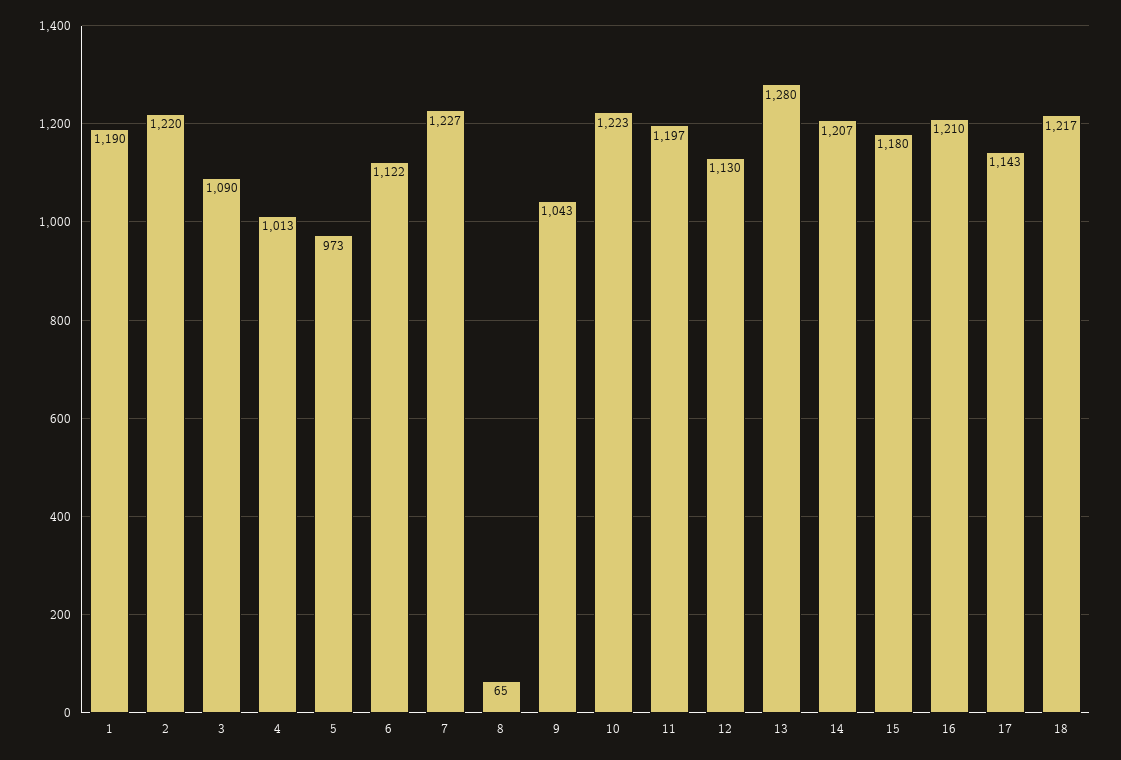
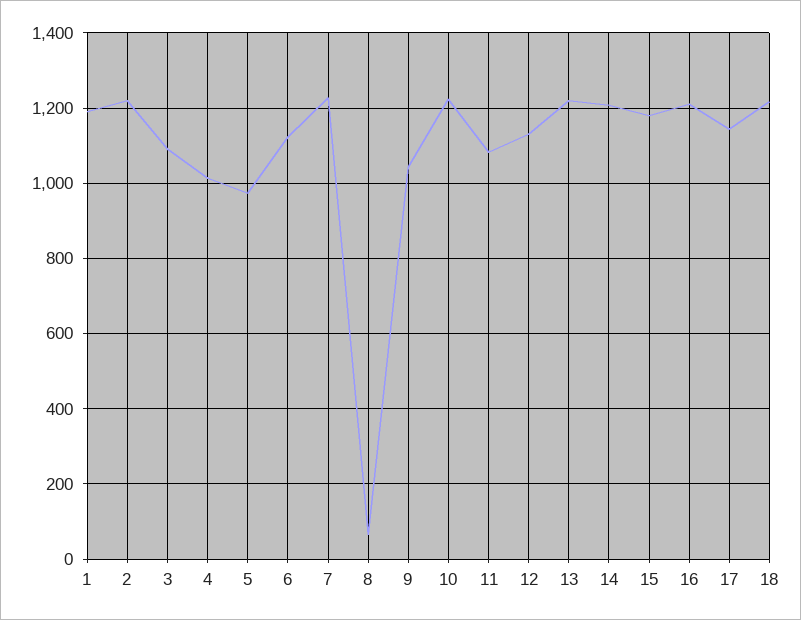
11: 1197 -> 1080
13: 1280 -> 1220

